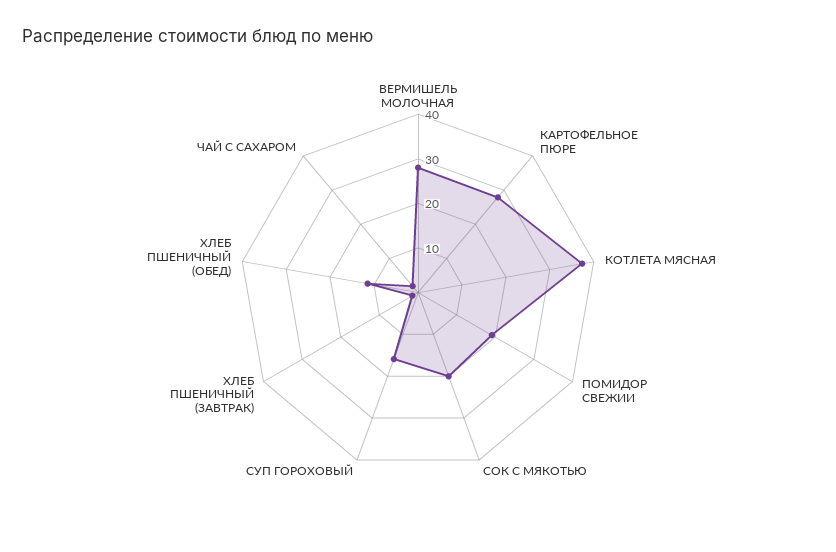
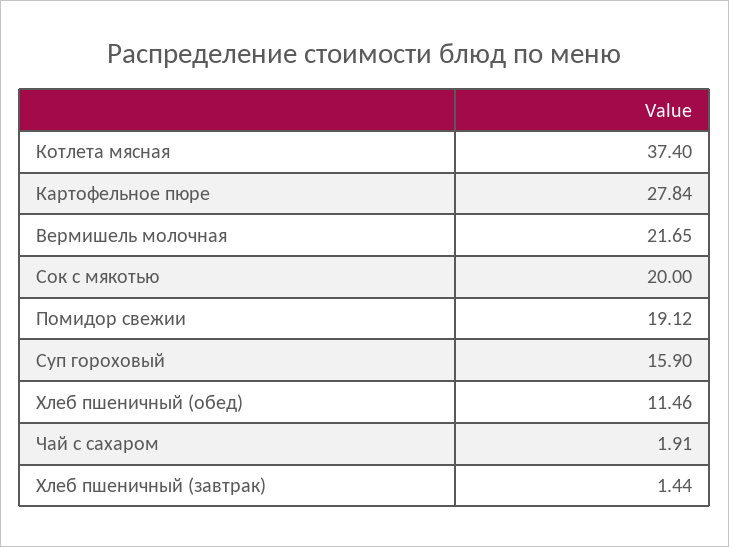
ВЕРМИШЕЛЬ МОЛОЧНАЯ: 28 -> 21.65

